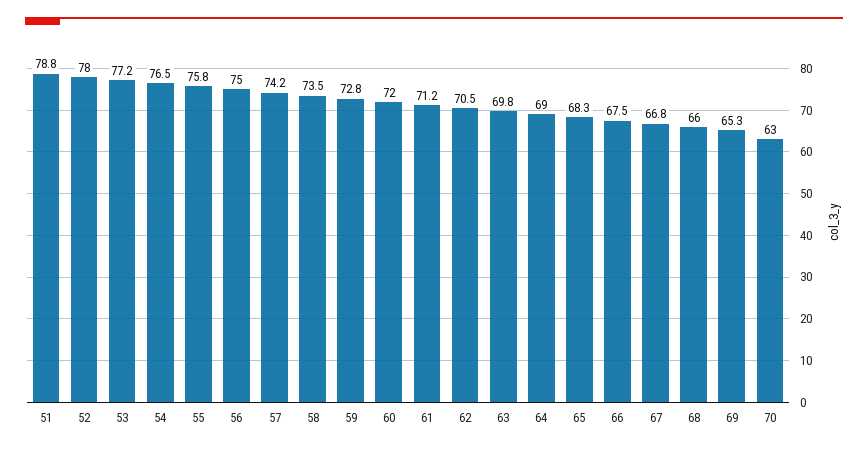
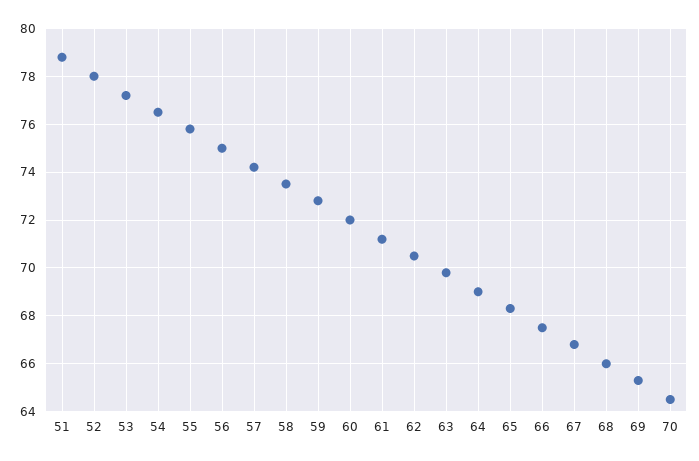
70: 63 -> 64.5

